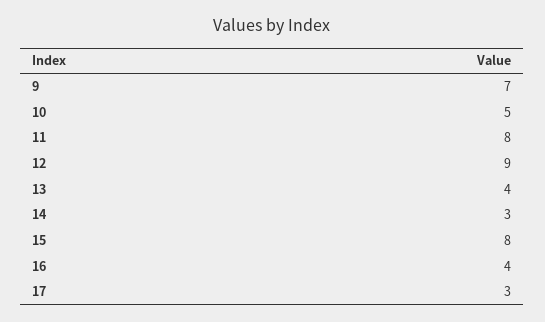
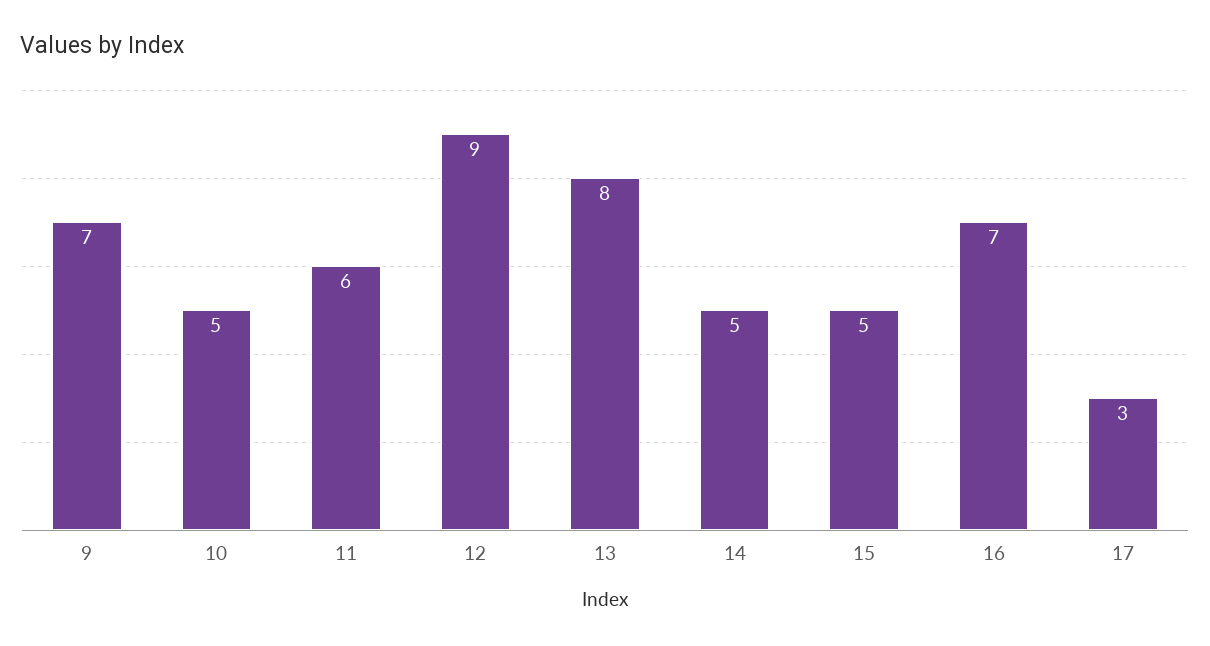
11: 8 -> 6
13: 4 -> 8
14: 3 -> 5
15: 8 -> 5
16: 4 -> 7

